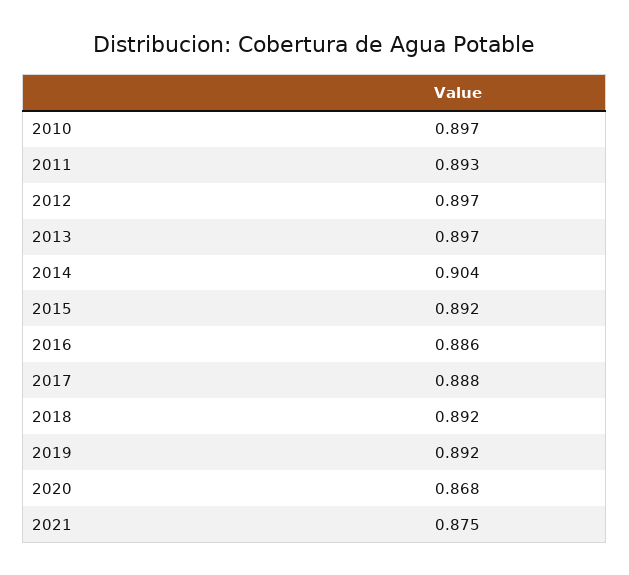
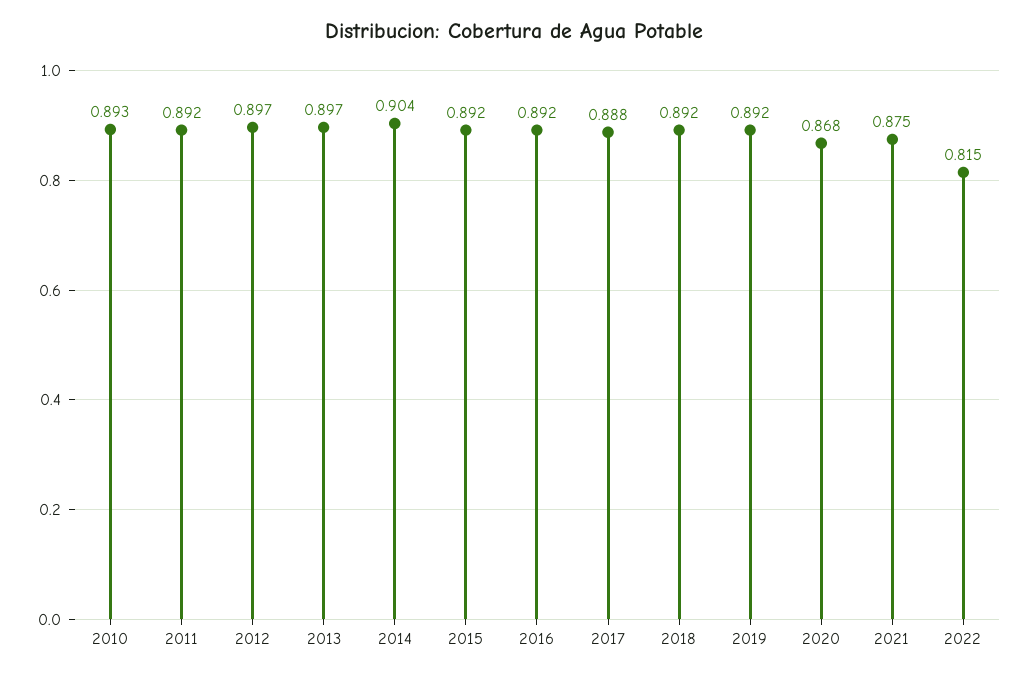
2010: 0.897 -> 0.893
2011: 0.893 -> 0.892
2016: 0.886 -> 0.892
2022: none -> 0.815

